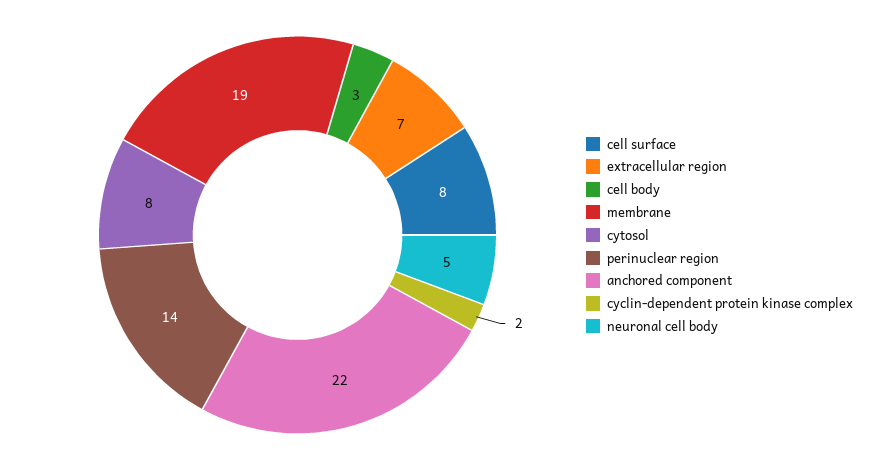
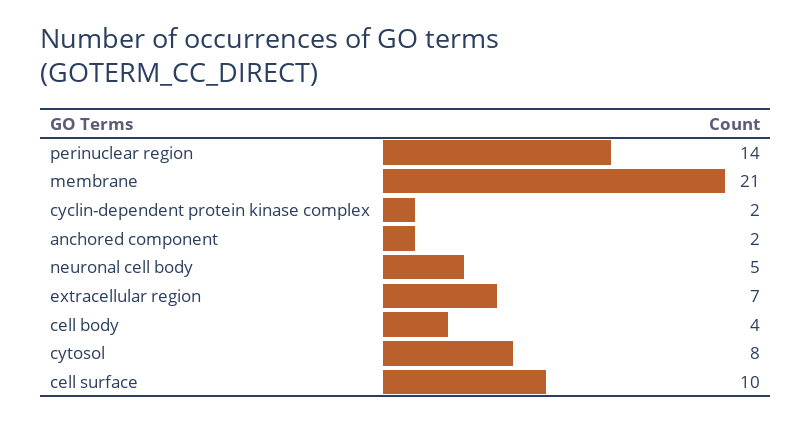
cell surface: 8 -> 10
cell body: 3 -> 4
membrane: 19 -> 21
anchored component: 22 -> 2

